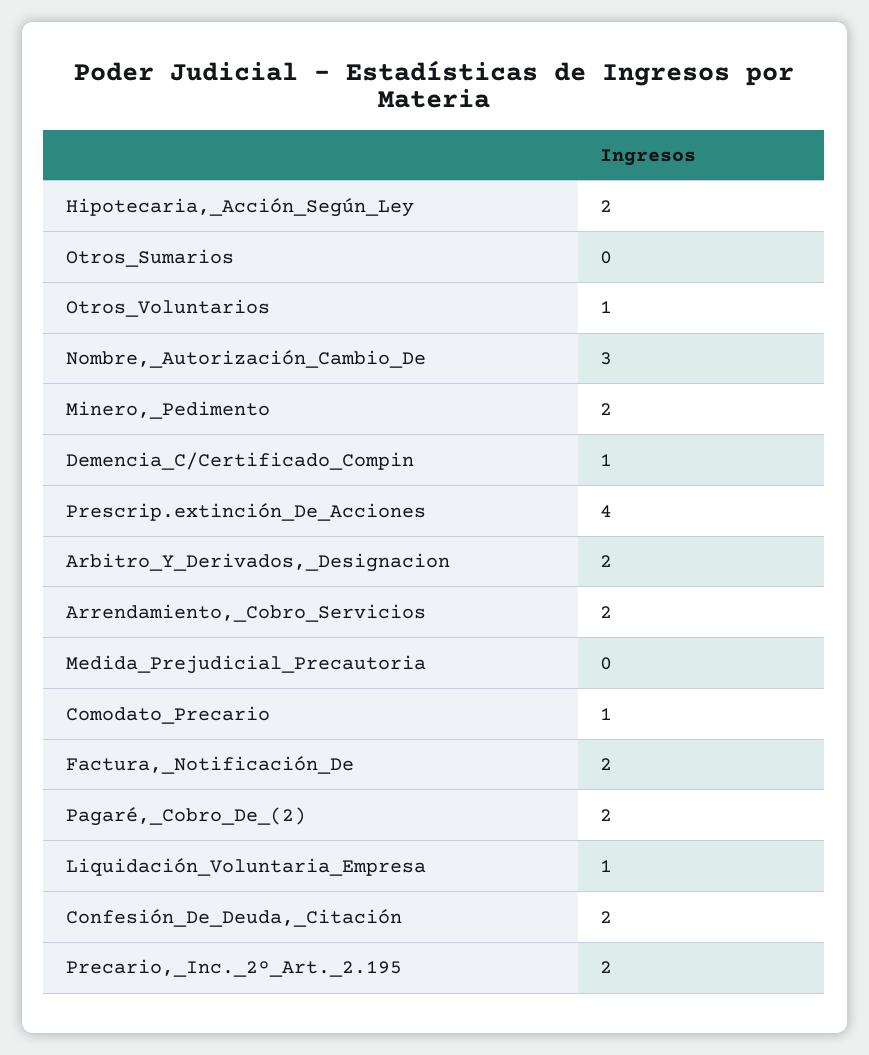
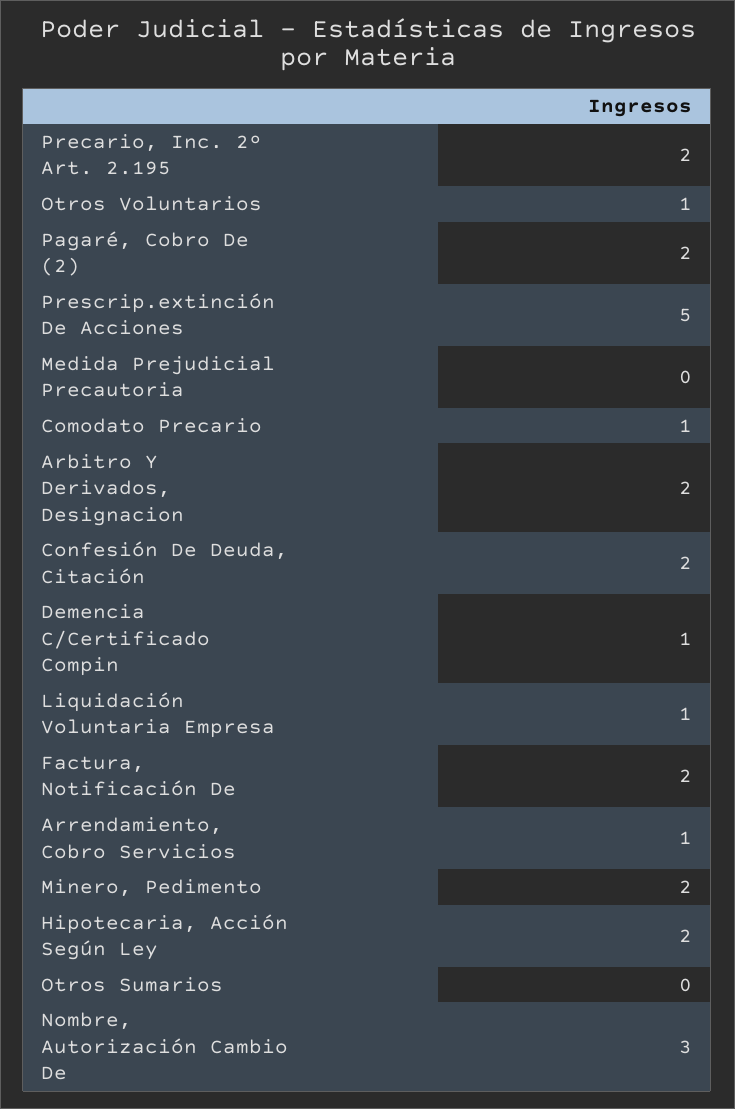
Prescrip.extinción_De_Acciones: 4 -> 5
Arrendamiento,_Cobro_Servicios: 2 -> 1

